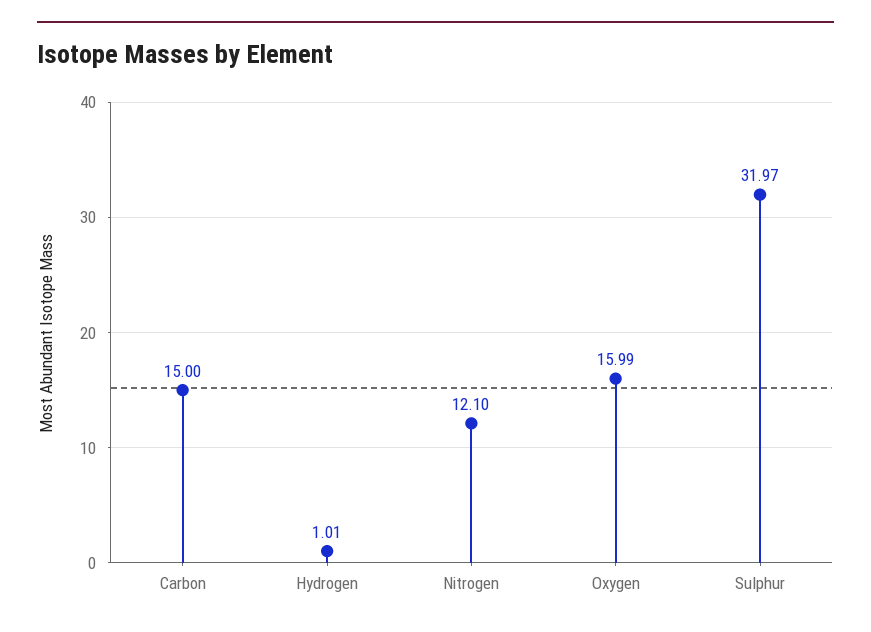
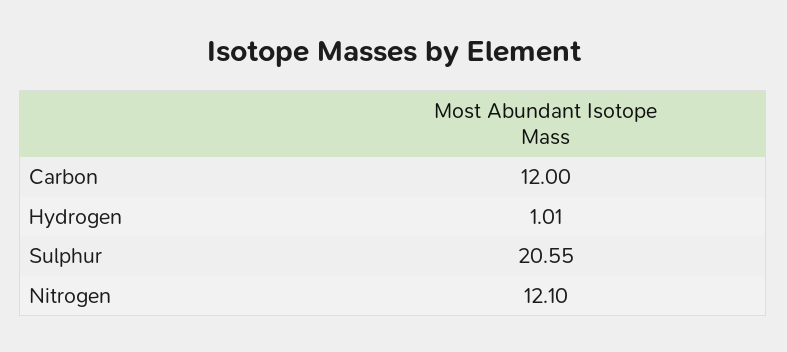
Carbon: 15 -> 12
Oxygen: 15.99 -> none
Sulphur: 31.97 -> 20.55

